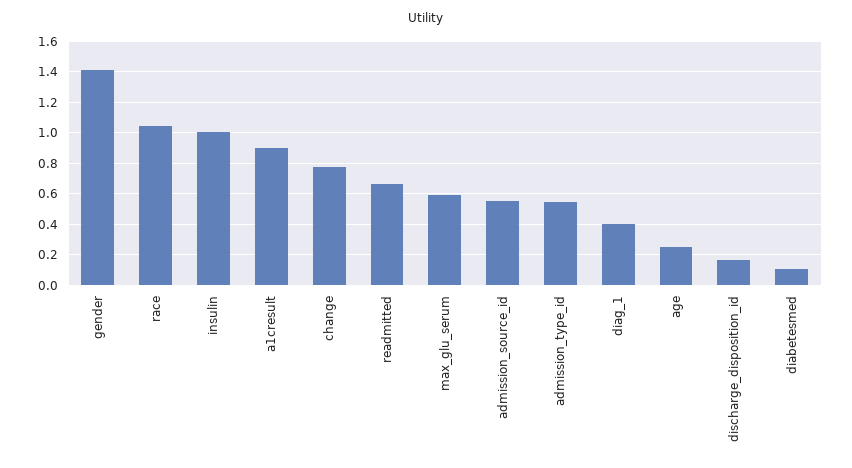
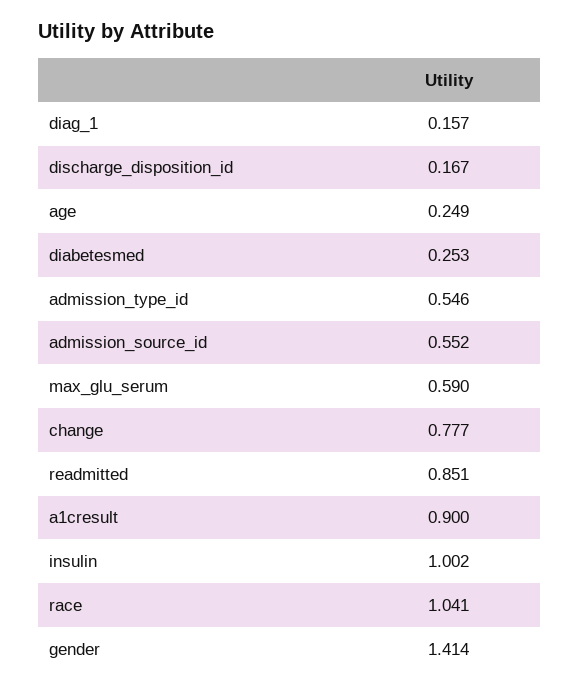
readmitted: 0.65 -> 0.851
diag_1: 0.4 -> 0.157
diabetesmed: 0.1 -> 0.253

